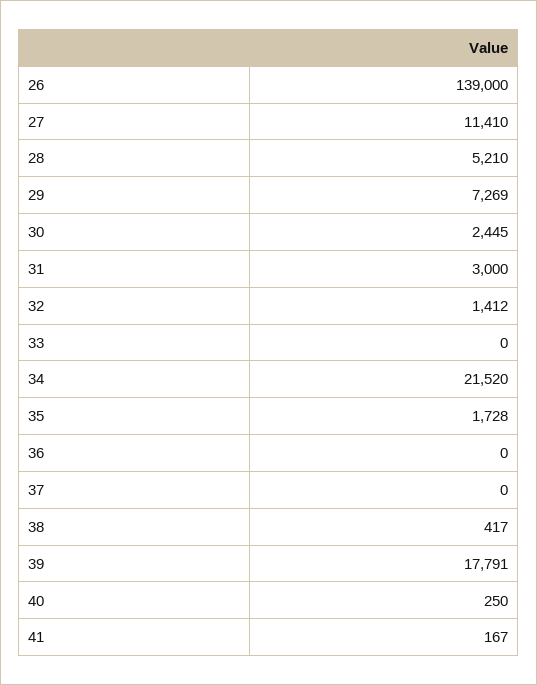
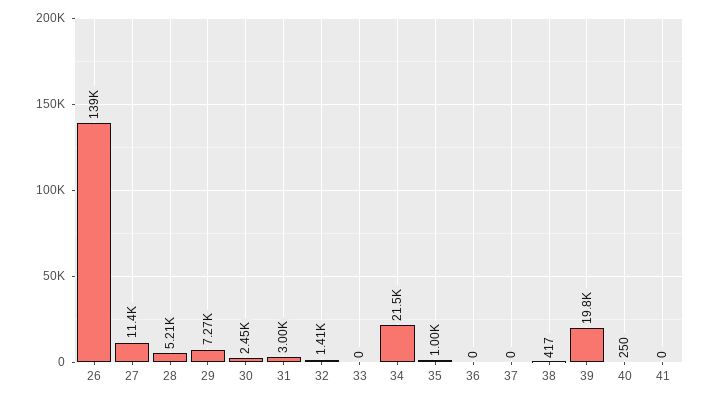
35: 1728 -> 1000
39: 17791 -> 19800
41: 167 -> 0

